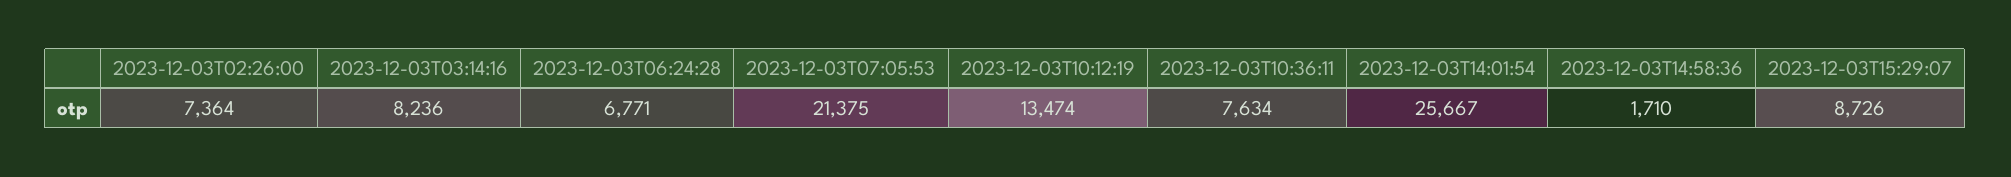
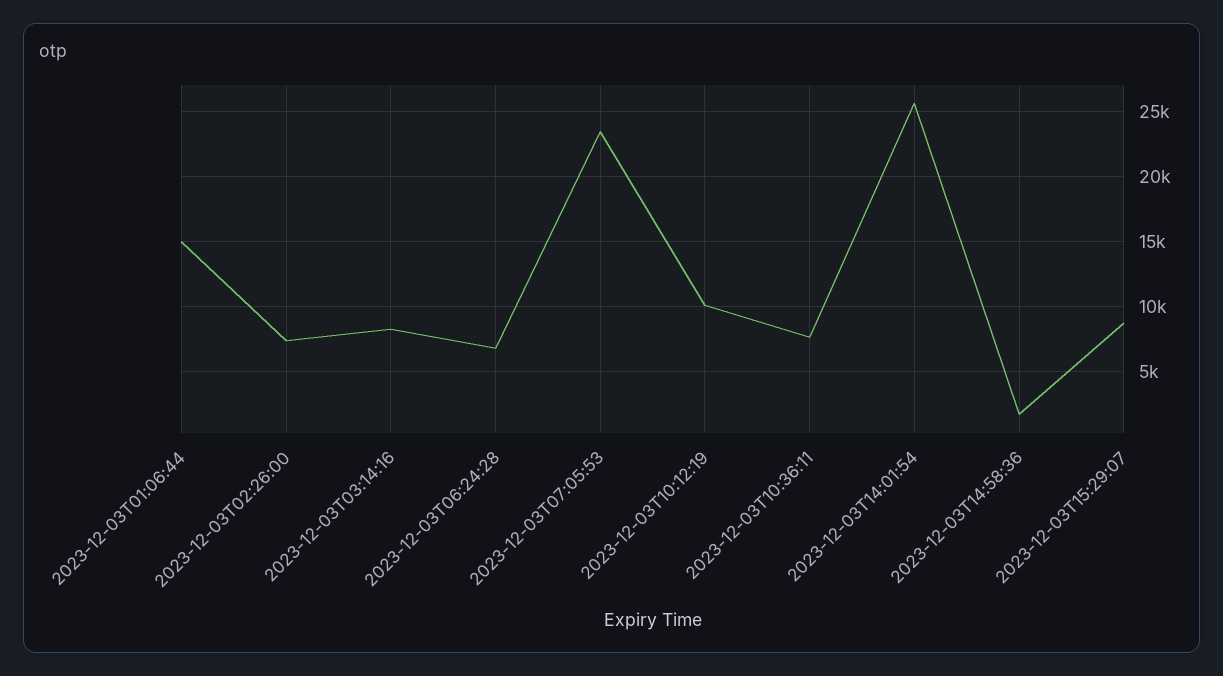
2023-12-03T07:05:53: 21375 -> 23500
2023-12-03T10:12:19: 13474 -> 10000
2023-12-03T01:06:44: none -> 15000

